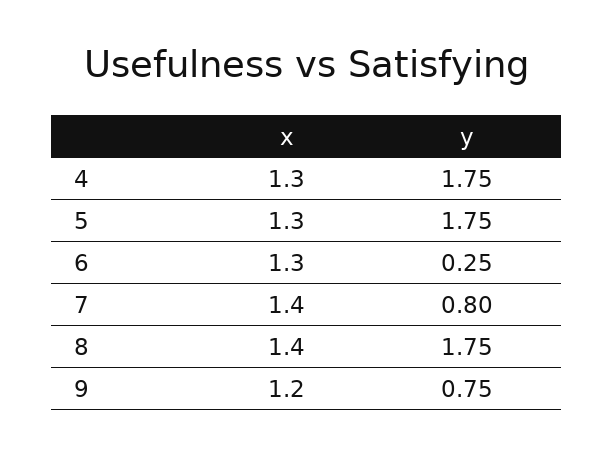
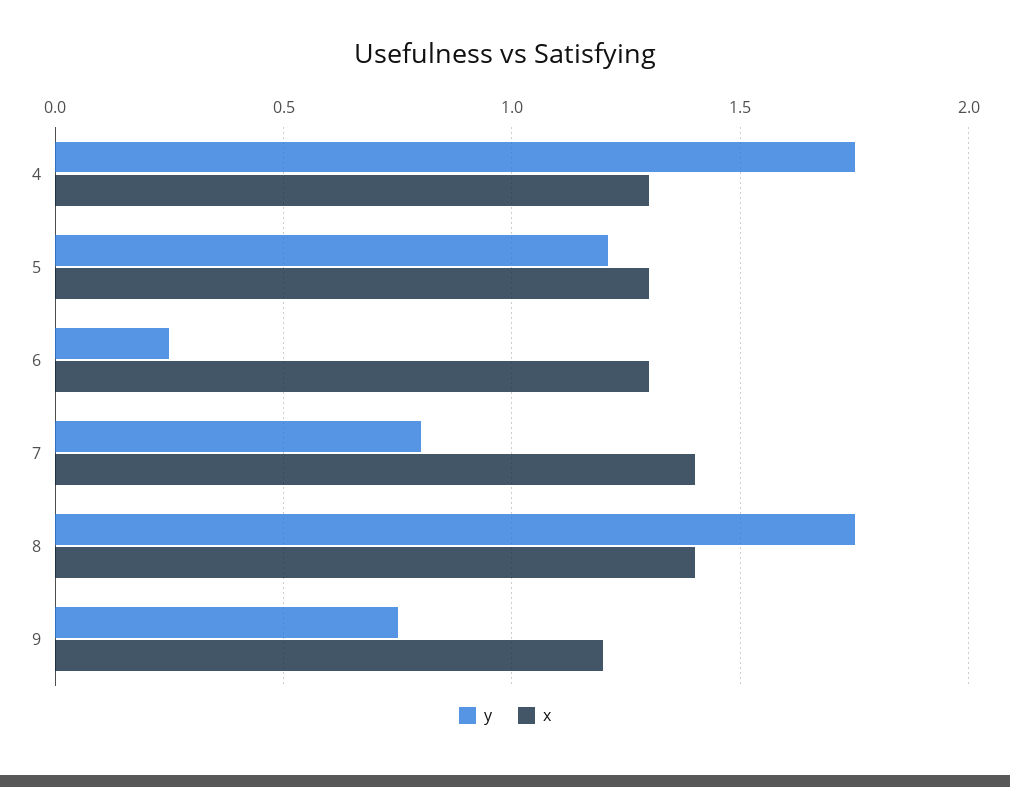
y, 5: 1.75 -> 1.2

